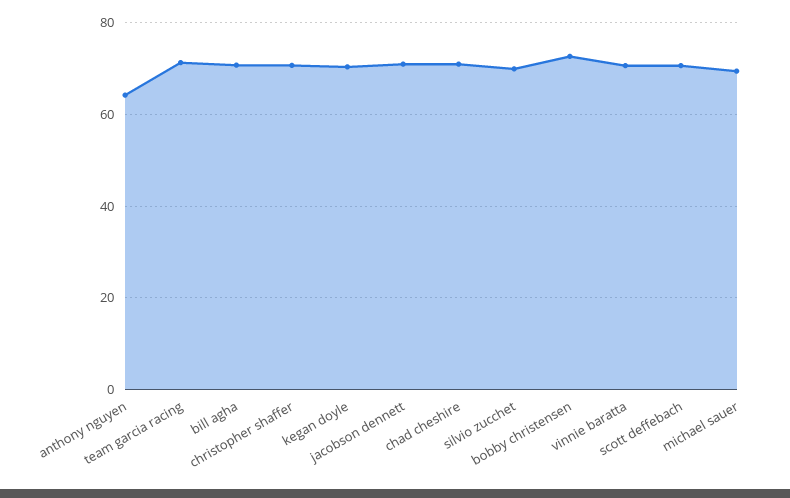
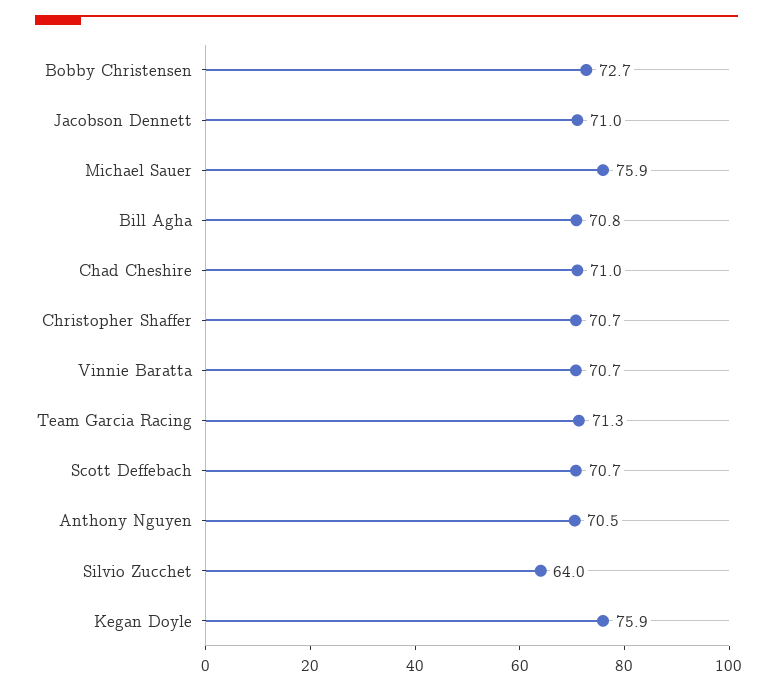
anthony nguyen: 64 -> 70.5
kegan doyle: 70 -> 75.9
silvio zucchet: 70 -> 64
michael sauer: 70 -> 75.9

